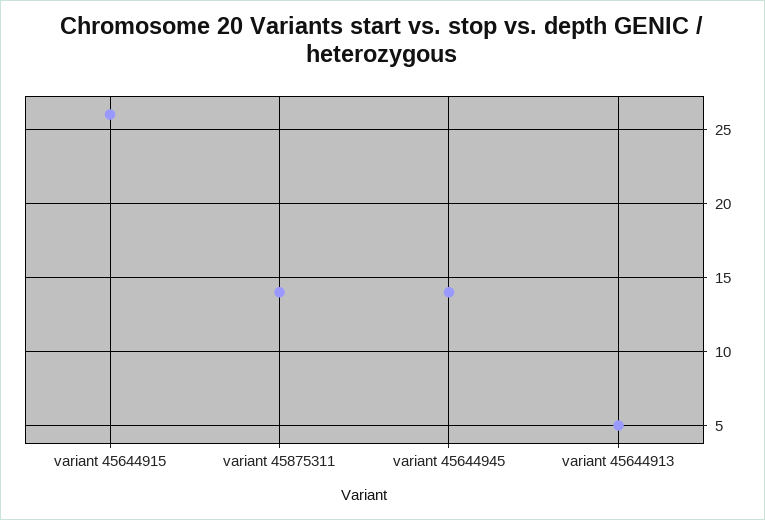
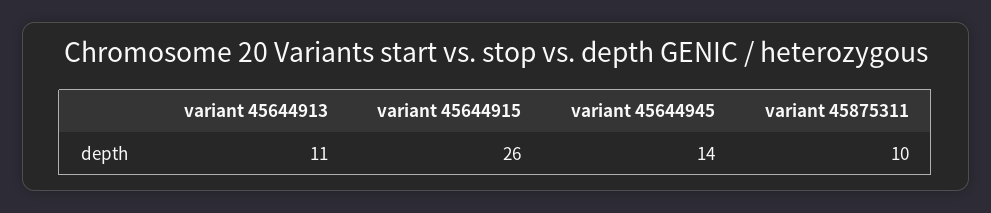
variant 45875311: 14 -> 10
variant 45644913: 5 -> 11

